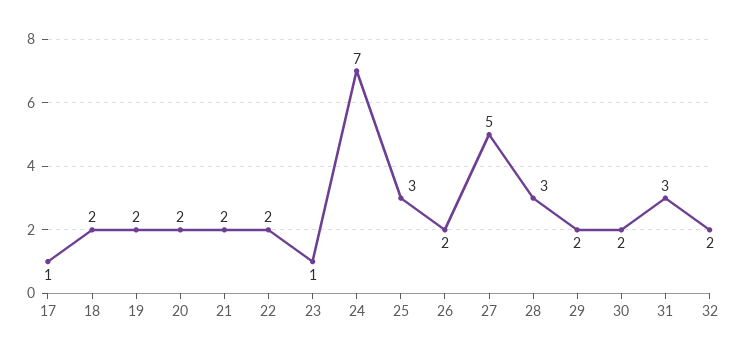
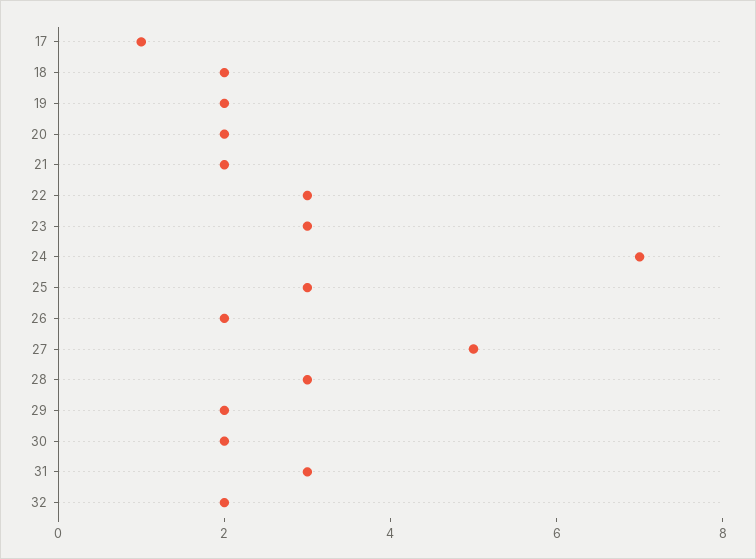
22: 2 -> 3
23: 1 -> 3

